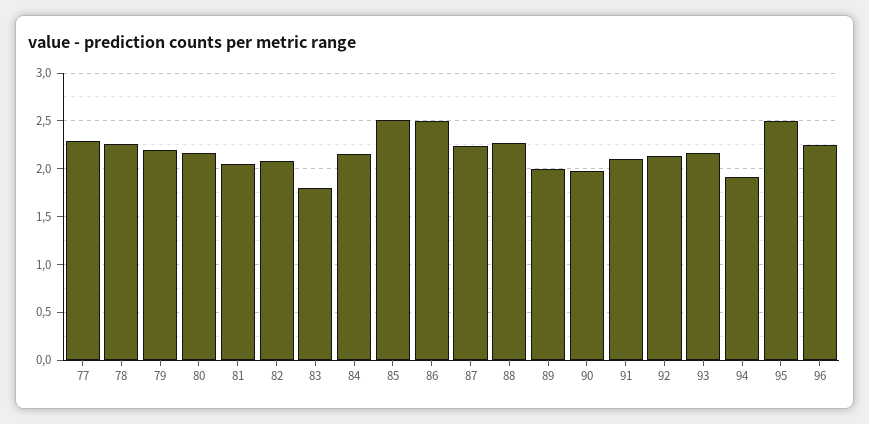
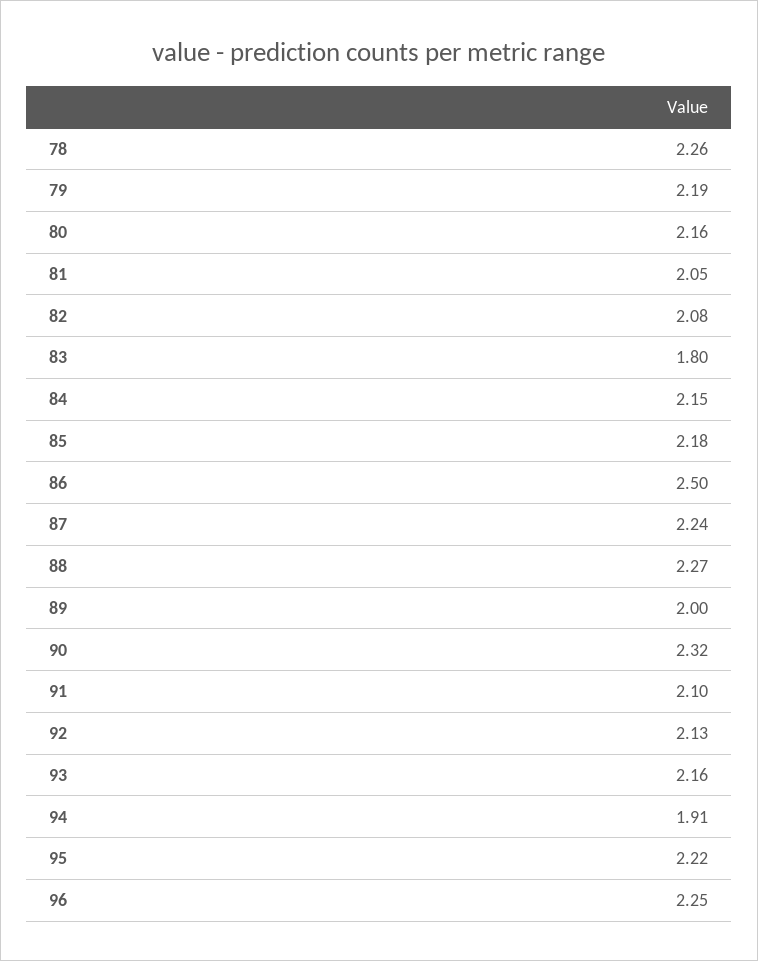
77: 2.3 -> none
85: 2.5 -> 2.18
90: 2 -> 2.32
95: 2.5 -> 2.22

